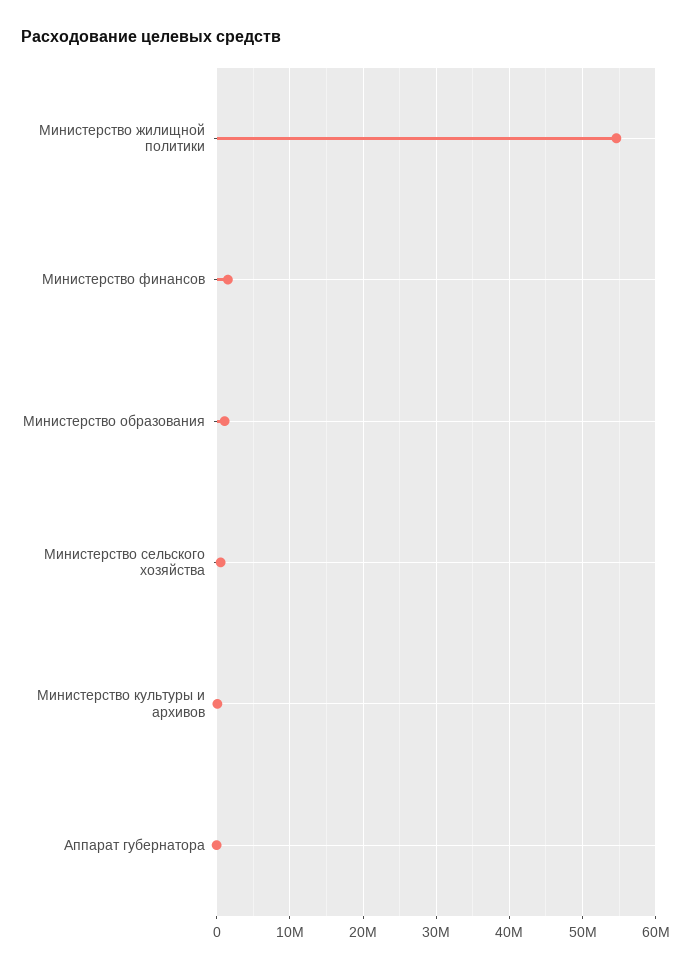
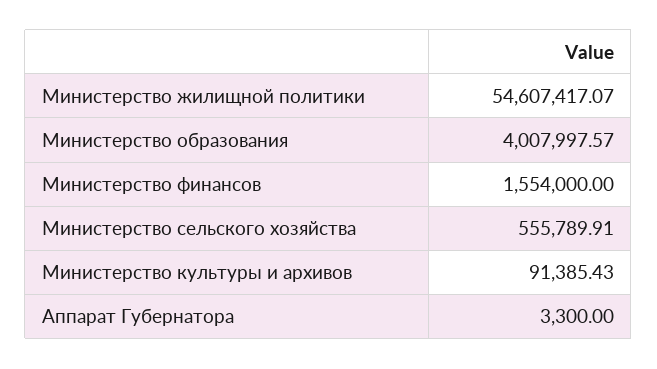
Министерство образования: 1000000 -> 4007997.57

